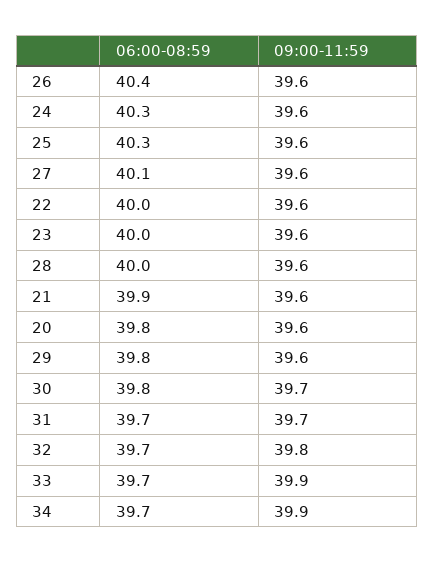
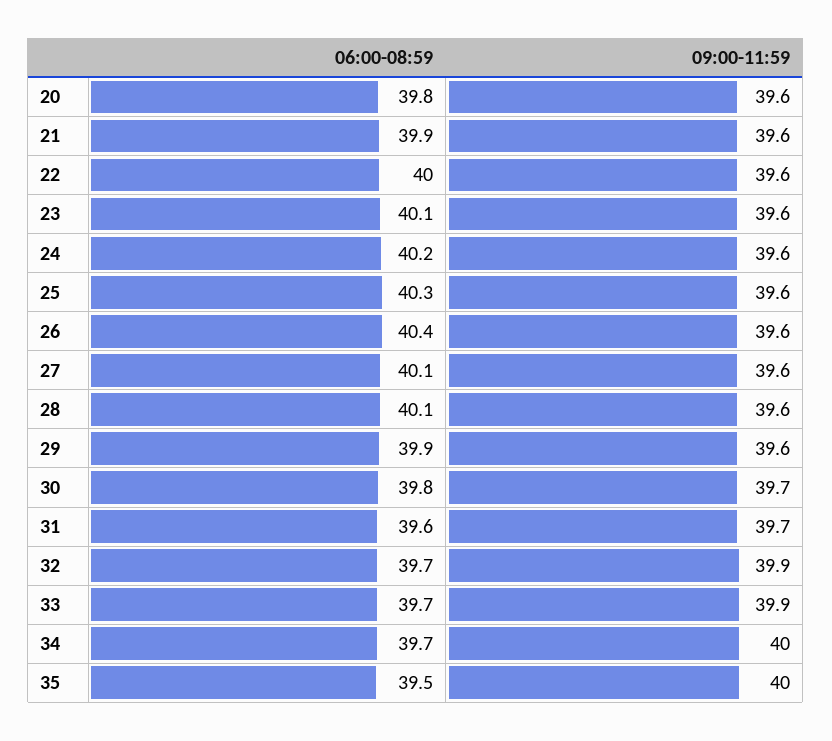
06:00-08:59, 24: 40.3 -> 40.2
06:00-08:59, 23: 40 -> 40.1
06:00-08:59, 28: 40 -> 40.1
06:00-08:59, 29: 39.8 -> 39.9
06:00-08:59, 31: 39.7 -> 39.6
09:00-11:59, 32: 39.8 -> 39.9
09:00-11:59, 34: 39.9 -> 40
06:00-08:59, 35: none -> 39.5
09:00-11:59, 35: none -> 40

